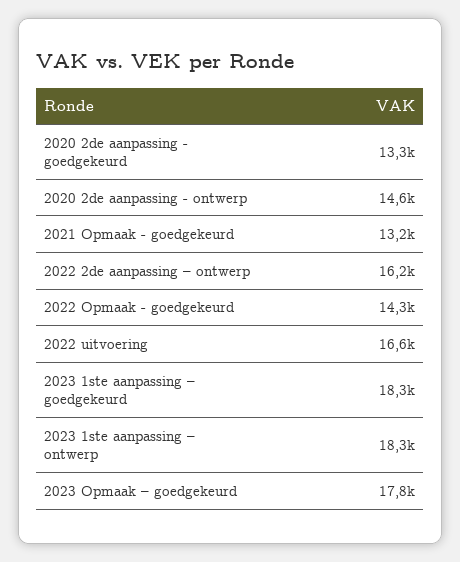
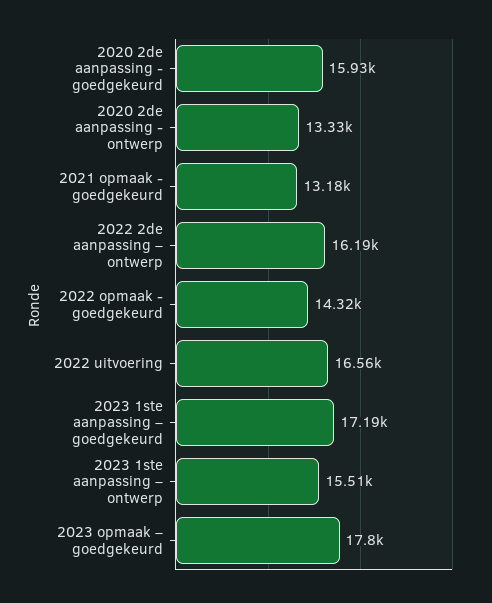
2020 2de aanpassing - goedgekeurd: 13300 -> 15930
2020 2de aanpassing - ontwerp: 14600 -> 13330
2023 1ste aanpassing – goedgekeurd: 18300 -> 17190
2023 1ste aanpassing – ontwerp: 18300 -> 15510

